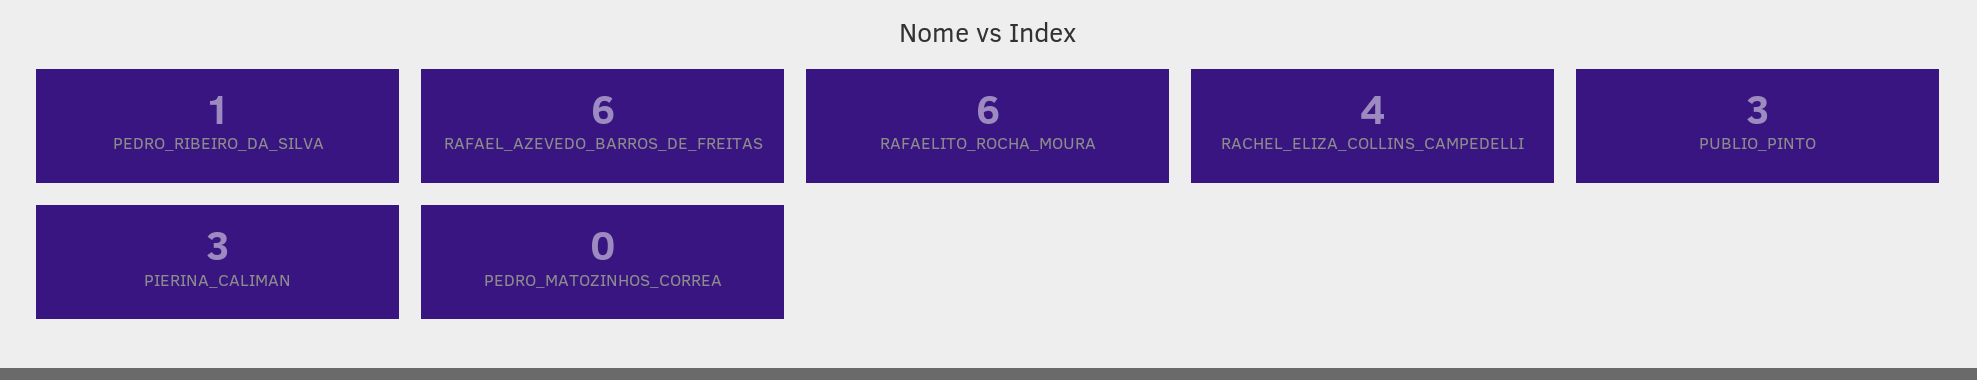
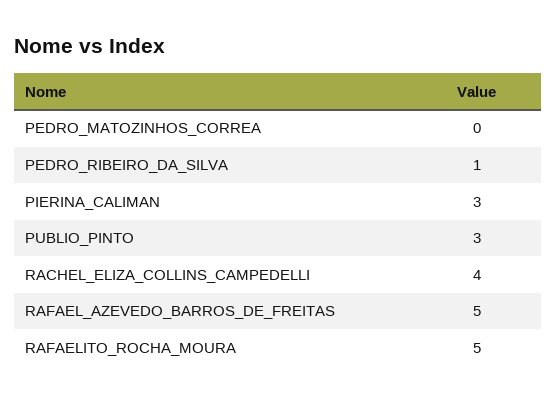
RAFAEL_AZEVEDO_BARROS_DE_FREITAS: 6 -> 5
RAFAELITO_ROCHA_MOURA: 6 -> 5

